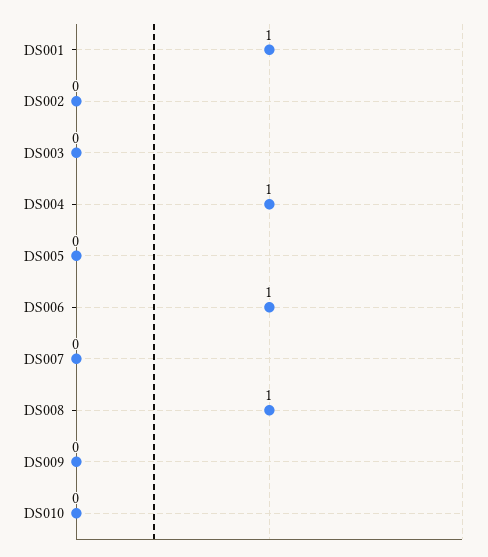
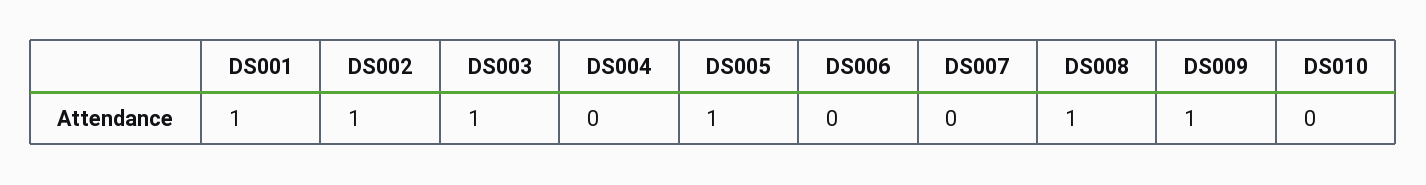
DS002: 0 -> 1
DS003: 0 -> 1
DS004: 1 -> 0
DS005: 0 -> 1
DS006: 1 -> 0
DS009: 0 -> 1

